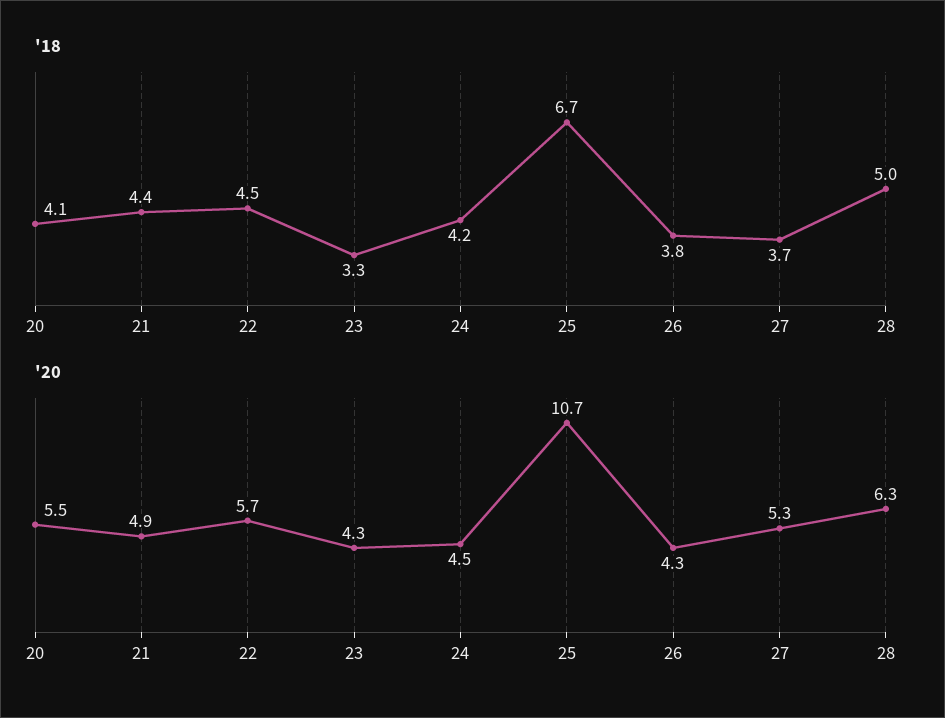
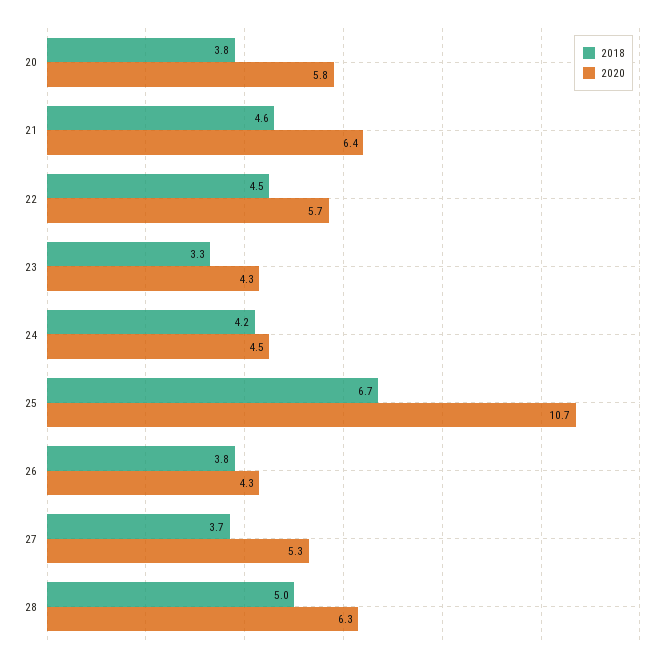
'18, 20: 4.1 -> 3.8
'18, 21: 4.4 -> 4.6
'20, 20: 5.5 -> 5.8
'20, 21: 4.9 -> 6.4

